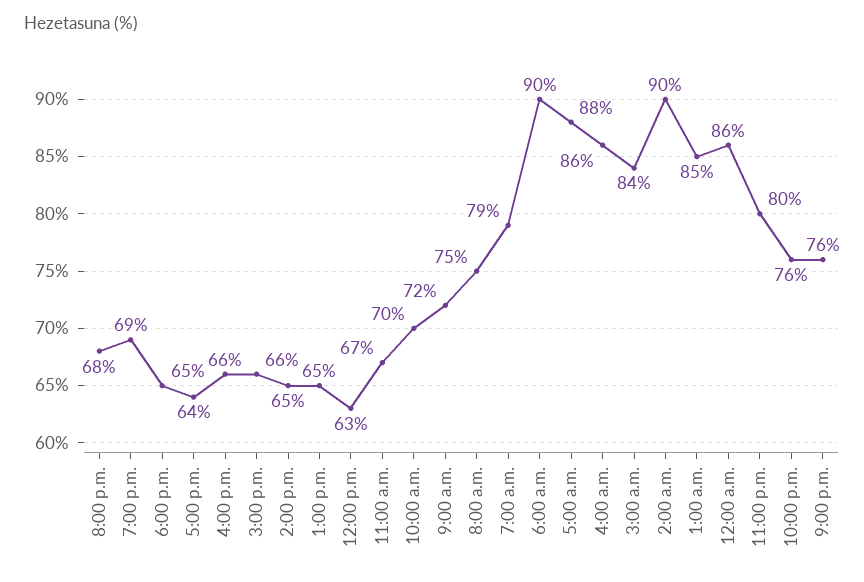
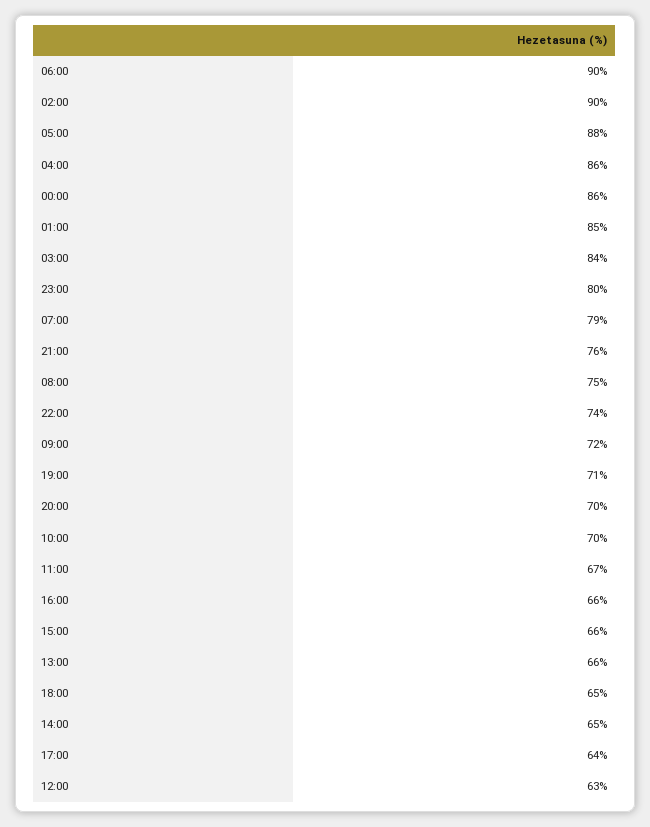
8:00 p.m.: 68 -> 70
7:00 p.m.: 69 -> 71
1:00 p.m.: 65 -> 66
10:00 p.m.: 76 -> 74

